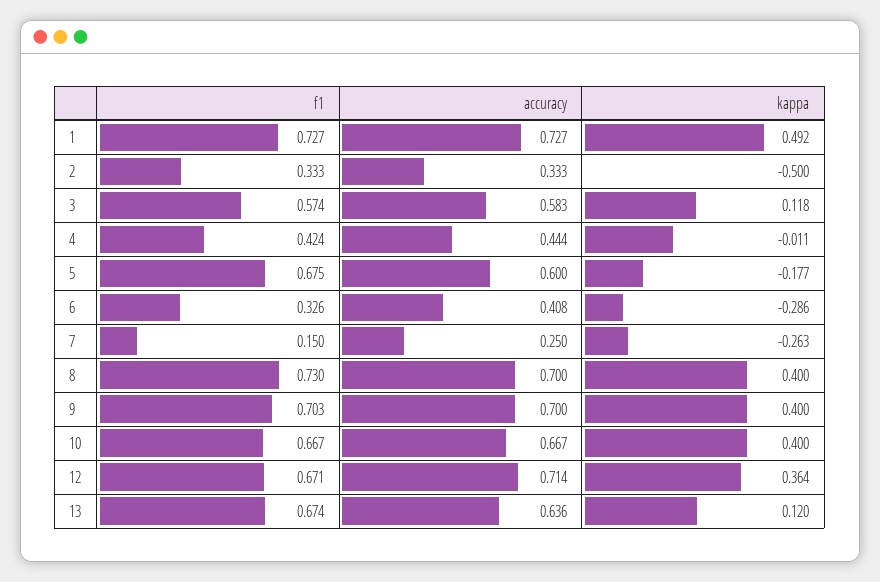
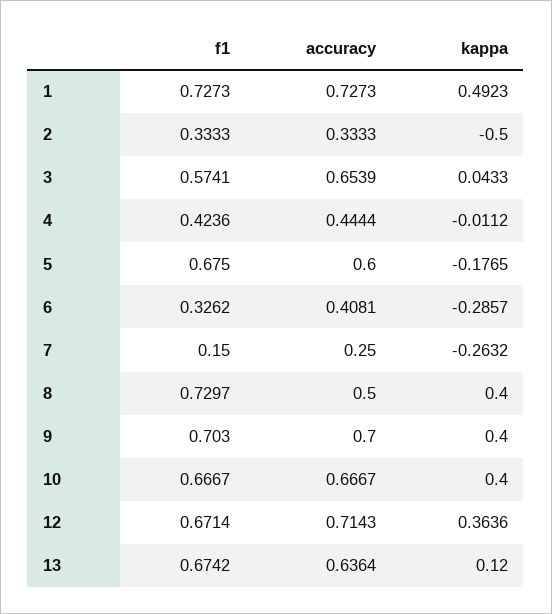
accuracy, 3: 0.583 -> 0.6539
kappa, 3: 0.118 -> 0.0433
accuracy, 8: 0.7 -> 0.5

